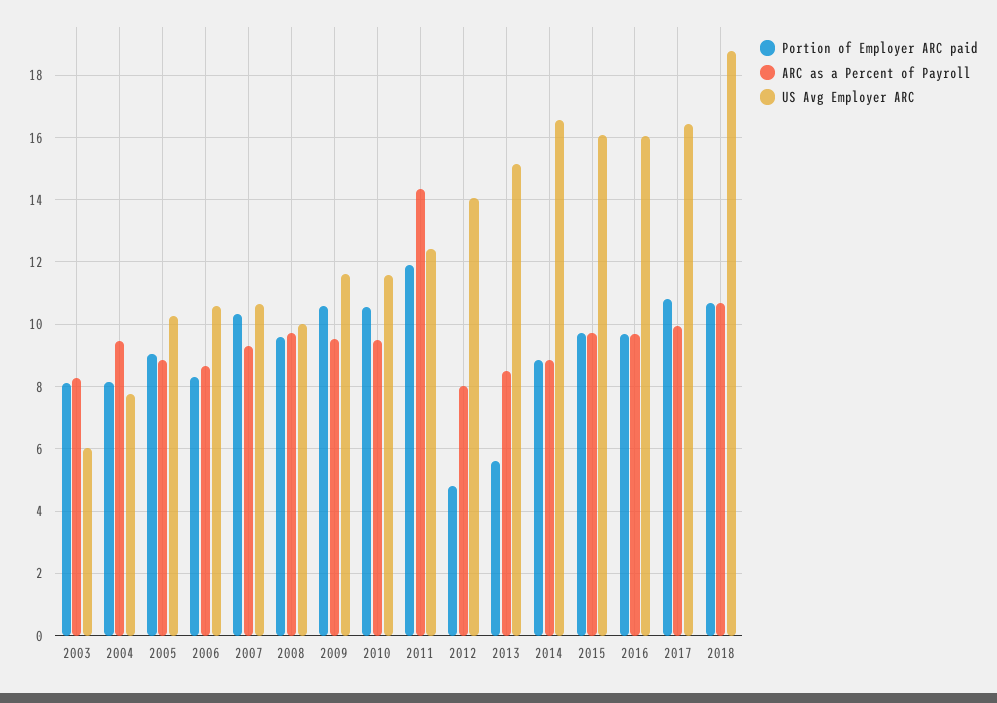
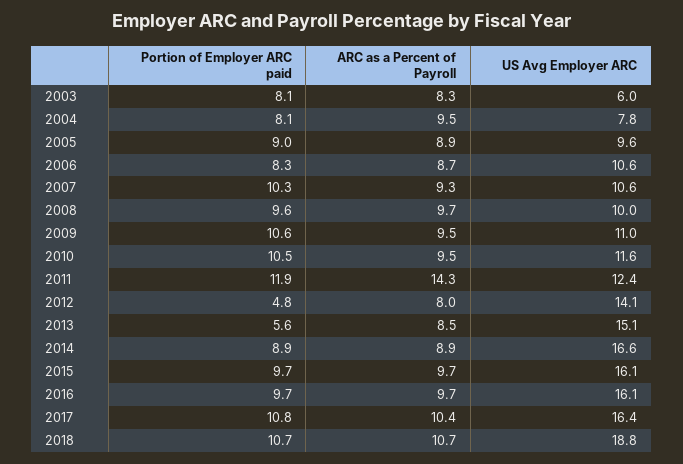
US Avg Employer ARC, 2005: 10.2 -> 9.6
US Avg Employer ARC, 2009: 11.6 -> 11
ARC as a Percent of Payroll, 2017: 10 -> 10.4

